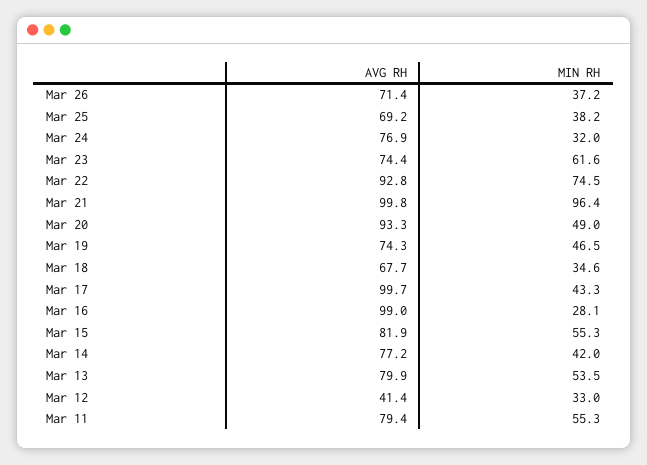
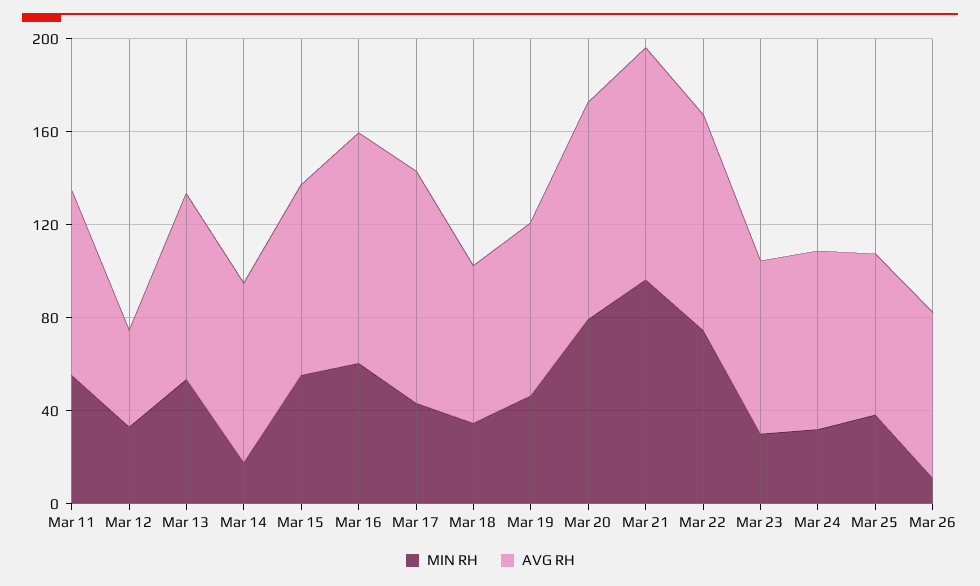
MIN RH, Mar 26: 37.2 -> 10
MIN RH, Mar 23: 61.6 -> 30
MIN RH, Mar 20: 49 -> 80
MIN RH, Mar 16: 28.1 -> 60
MIN RH, Mar 14: 42 -> 20

